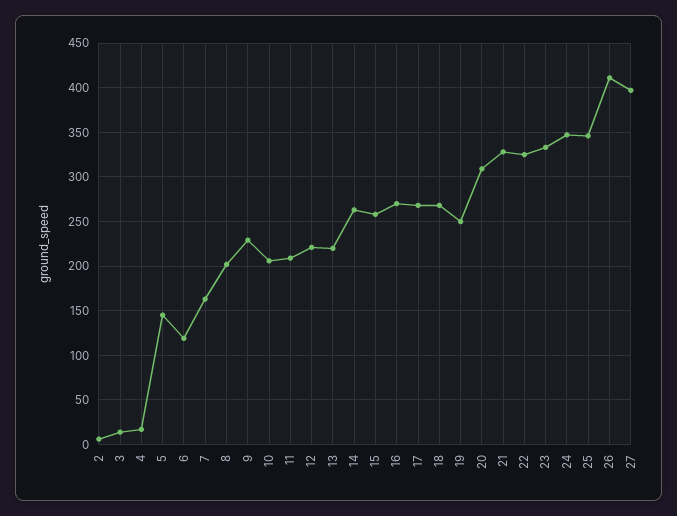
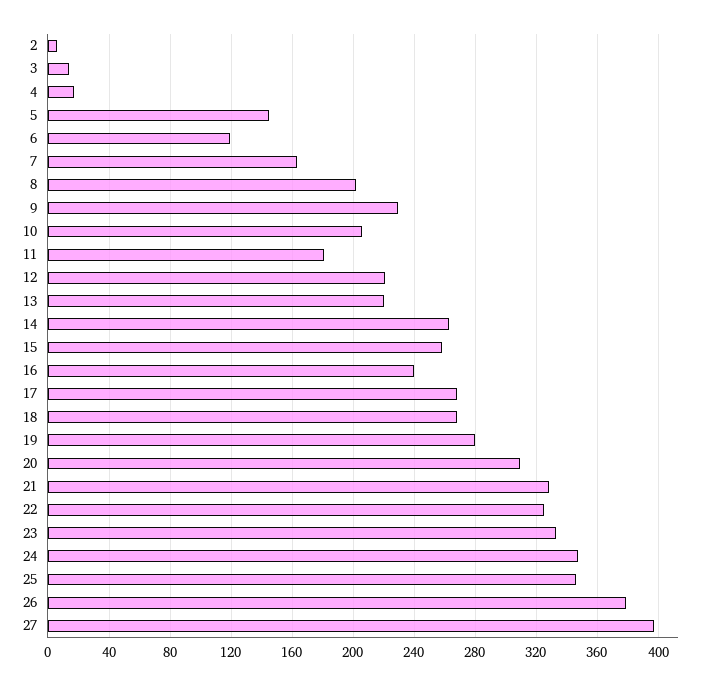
11: 210 -> 180
16: 270 -> 240
19: 250 -> 280
26: 410 -> 380

